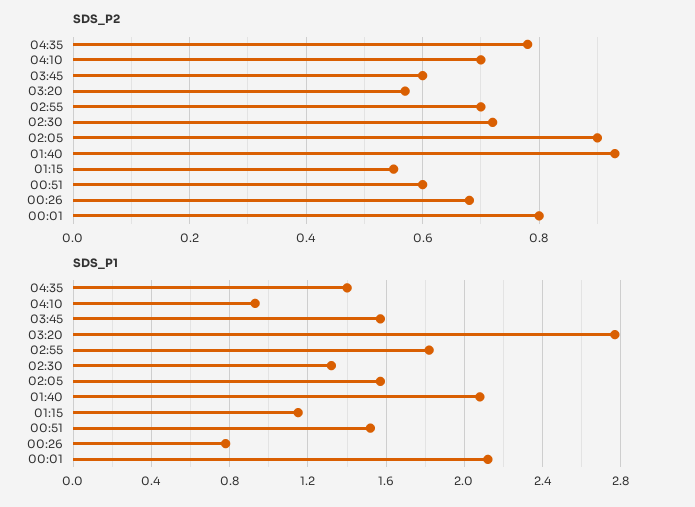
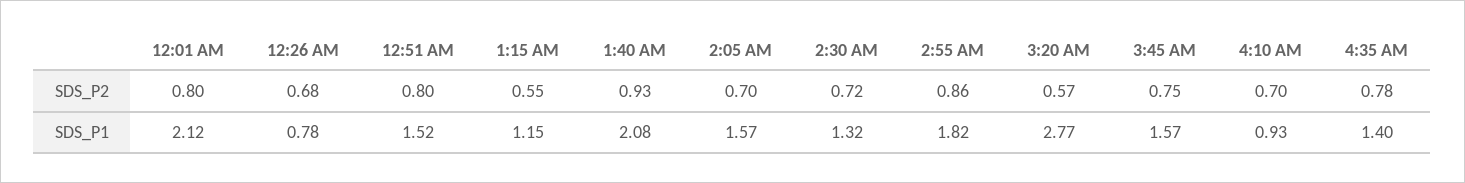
SDS_P2, 03:45: 0.6 -> 0.75
SDS_P2, 02:55: 0.7 -> 0.86
SDS_P2, 02:05: 0.9 -> 0.7
SDS_P2, 00:51: 0.6 -> 0.8

